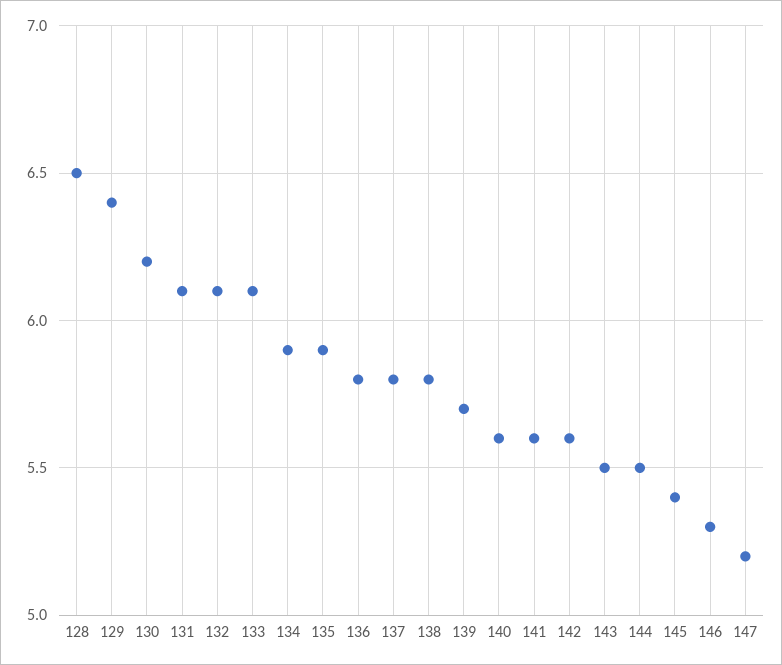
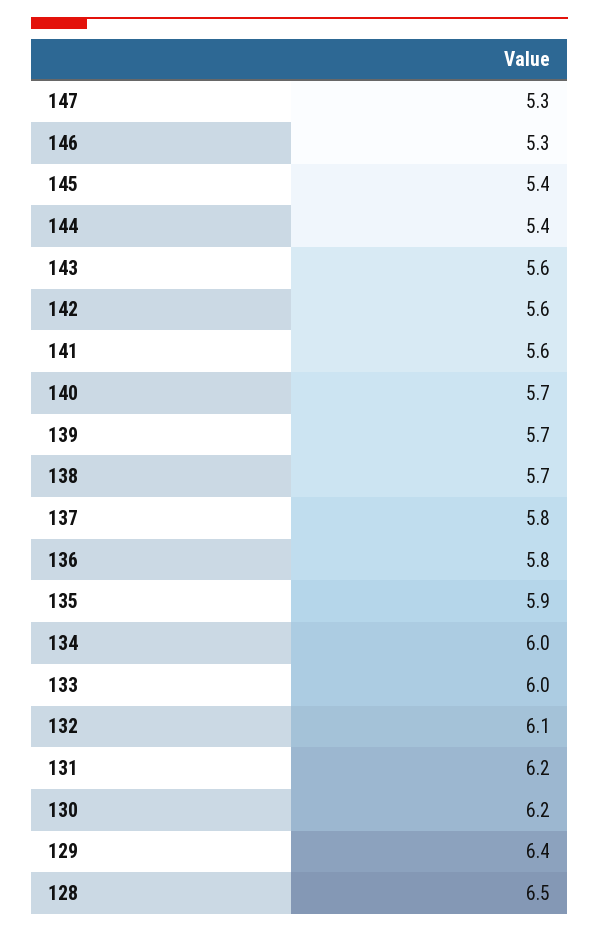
131: 6.1 -> 6.2
133: 6.1 -> 6
134: 5.9 -> 6
138: 5.8 -> 5.7
140: 5.6 -> 5.7
143: 5.5 -> 5.6
144: 5.5 -> 5.4
147: 5.2 -> 5.3

